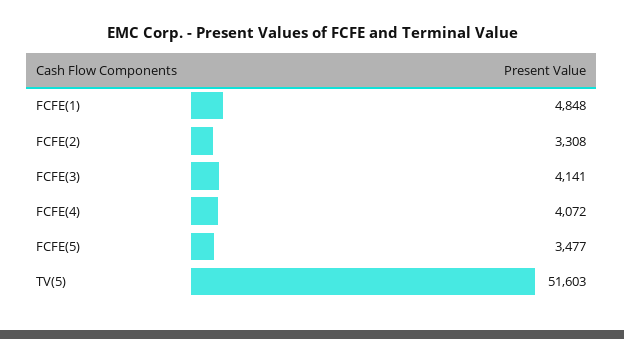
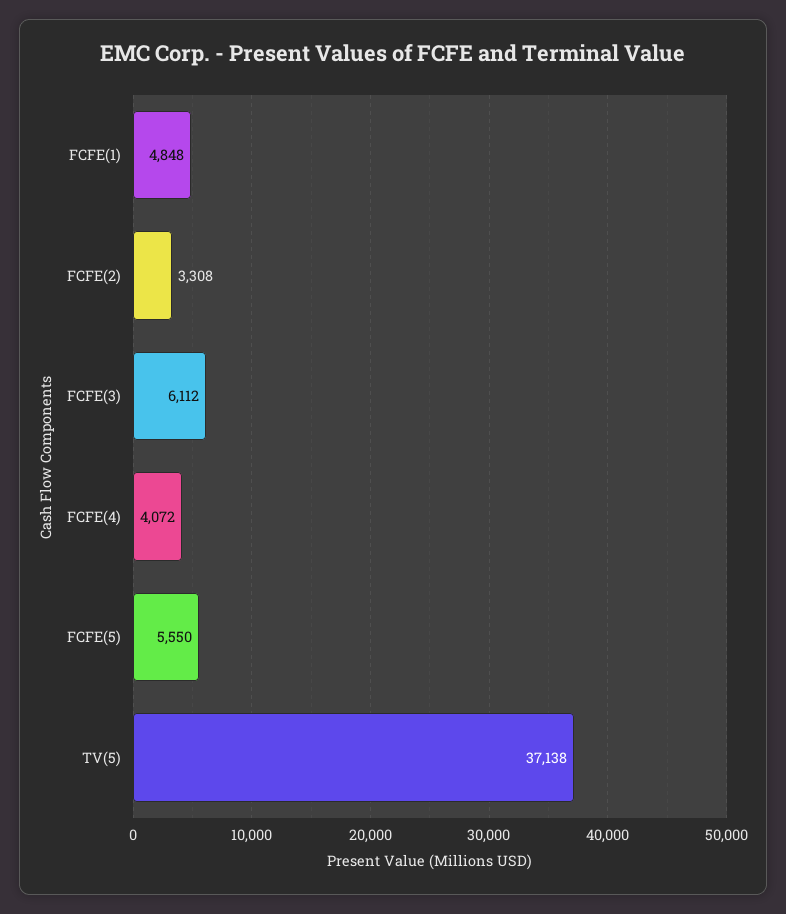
FCFE(3): 4141 -> 6112
FCFE(5): 3477 -> 5550
TV(5): 51603 -> 37138

